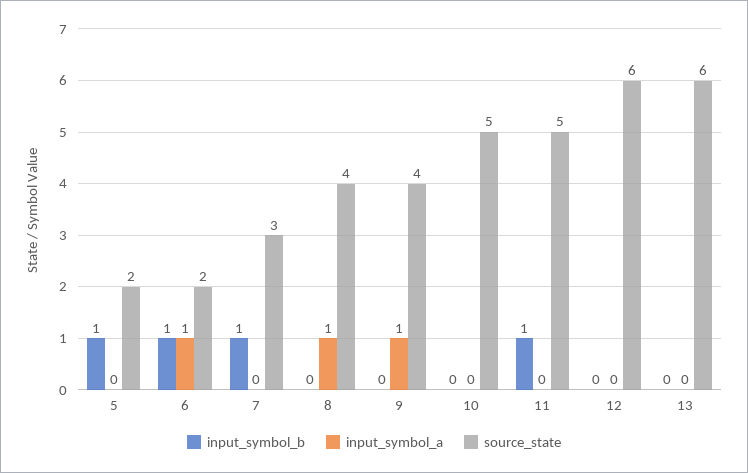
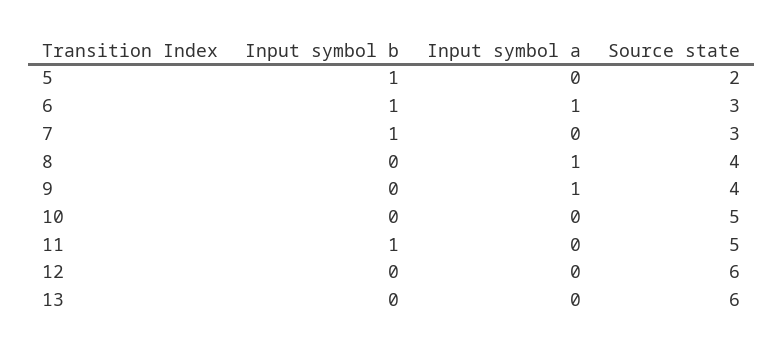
source_state, 6: 2 -> 3

